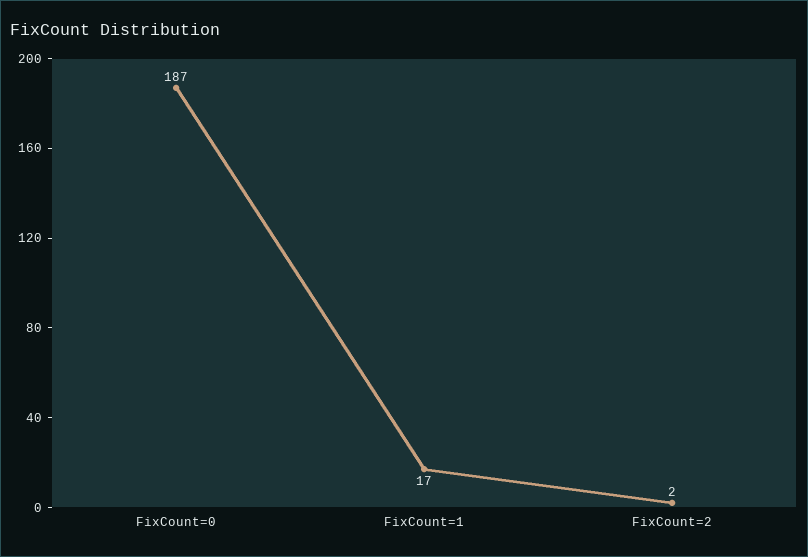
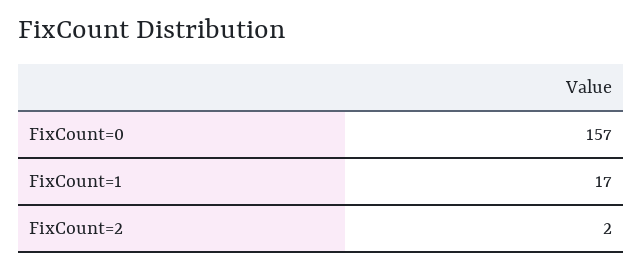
FixCount=0: 187 -> 157

